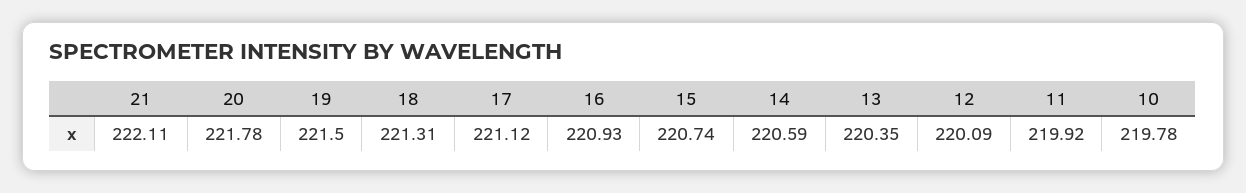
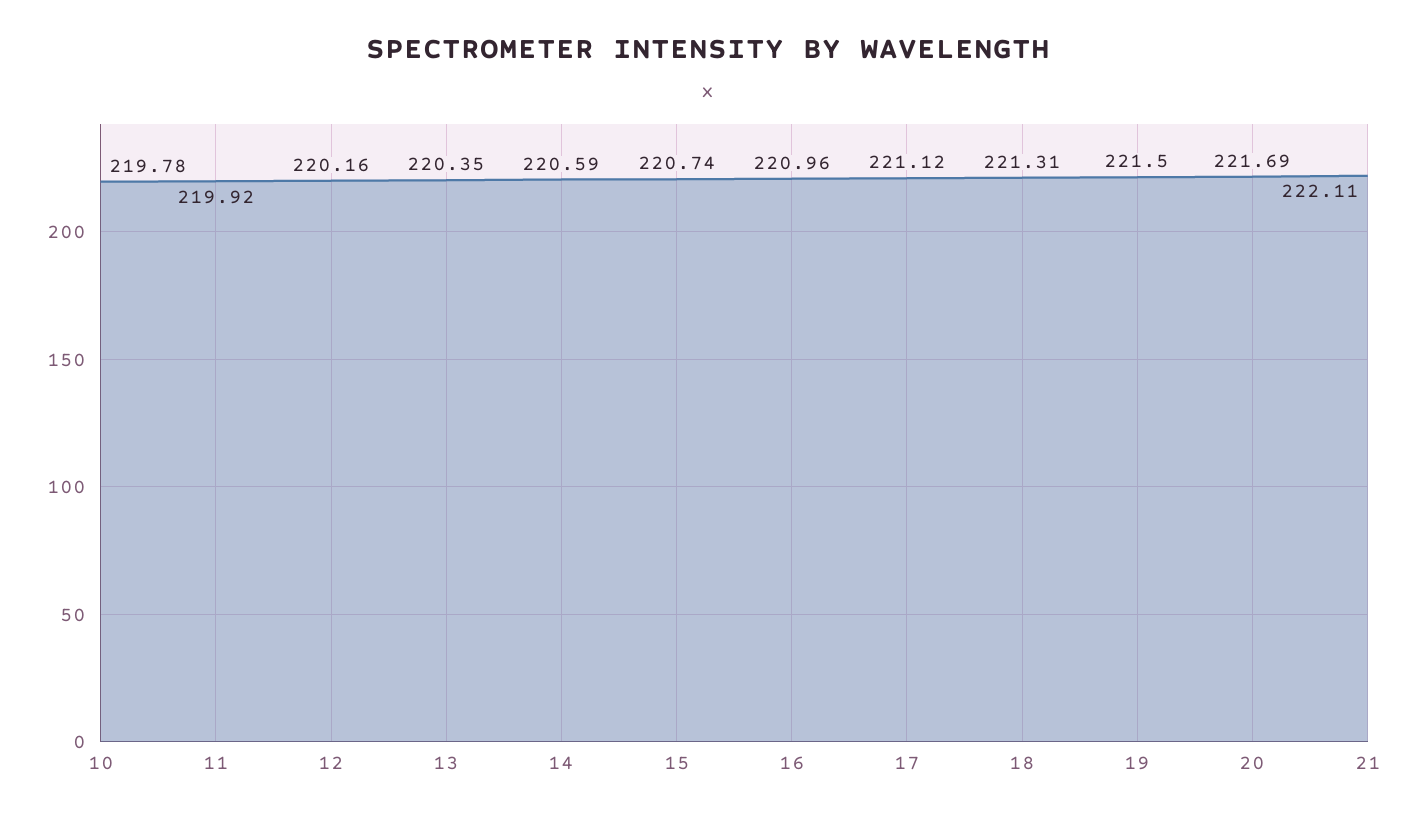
20: 221.78 -> 221.69
16: 220.93 -> 220.96
12: 220.09 -> 220.16

